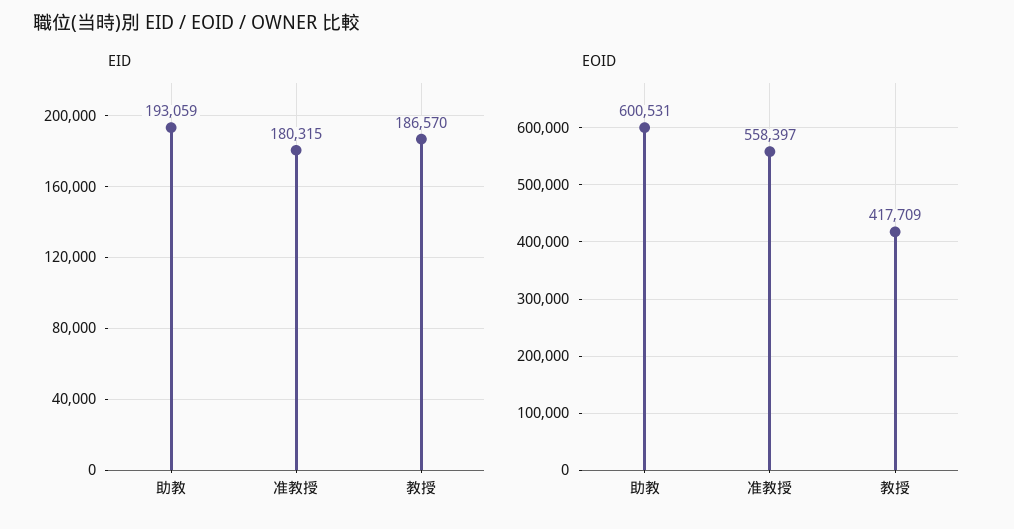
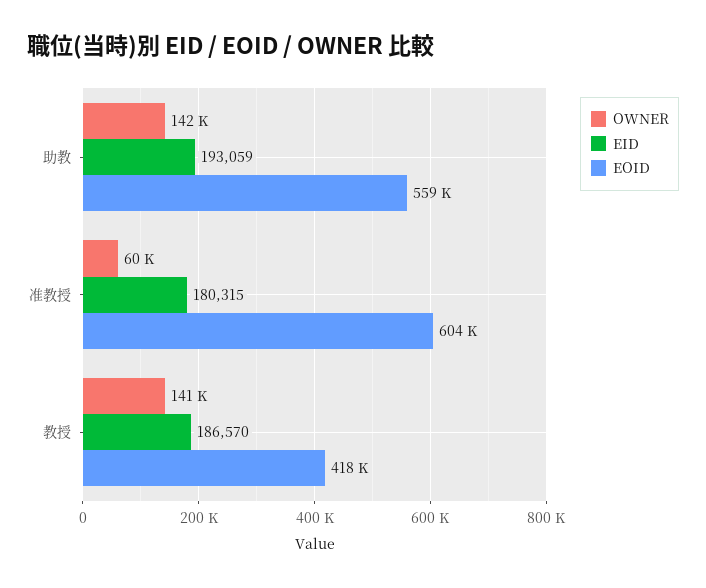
EOID, 助教: 600531 -> 559000
EOID, 准教授: 558397 -> 604000
OWNER, 助教: none -> 142000
OWNER, 准教授: none -> 60000
OWNER, 教授: none -> 141000

